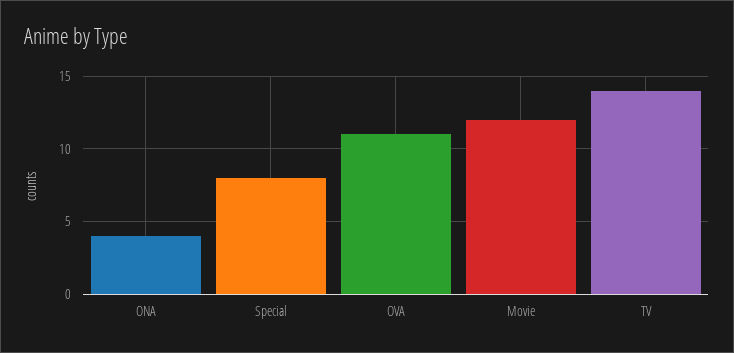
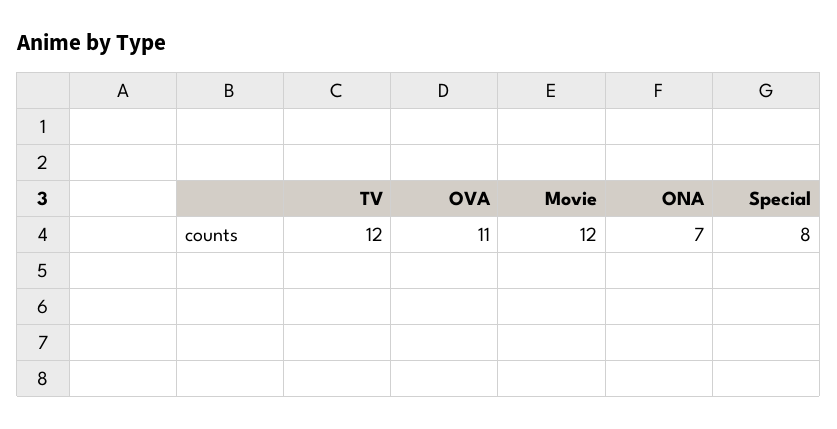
ONA: 4 -> 7
TV: 14 -> 12

